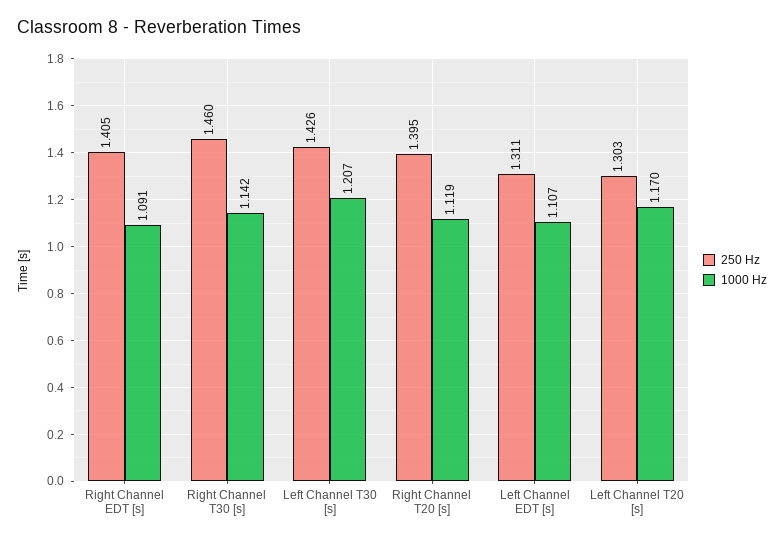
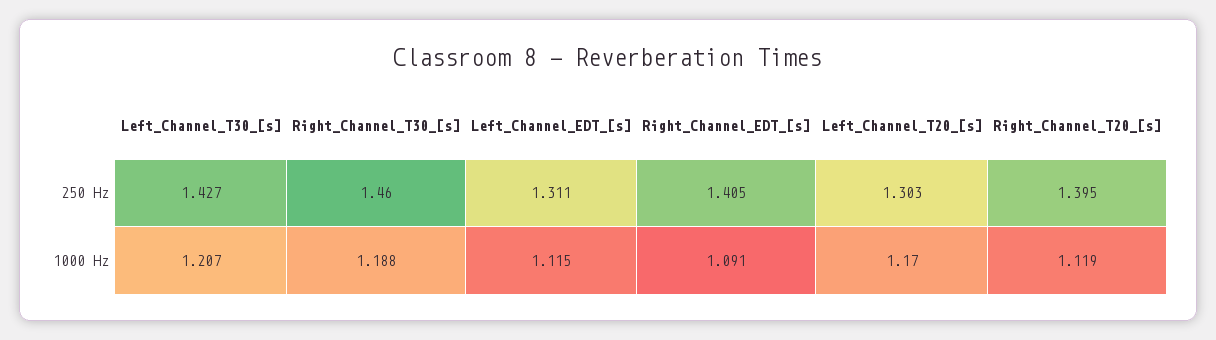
1000 Hz, Right Channel T30 [s]: 1.142 -> 1.188
250 Hz, Left Channel T30 [s]: 1.426 -> 1.427
1000 Hz, Left Channel EDT [s]: 1.107 -> 1.115

